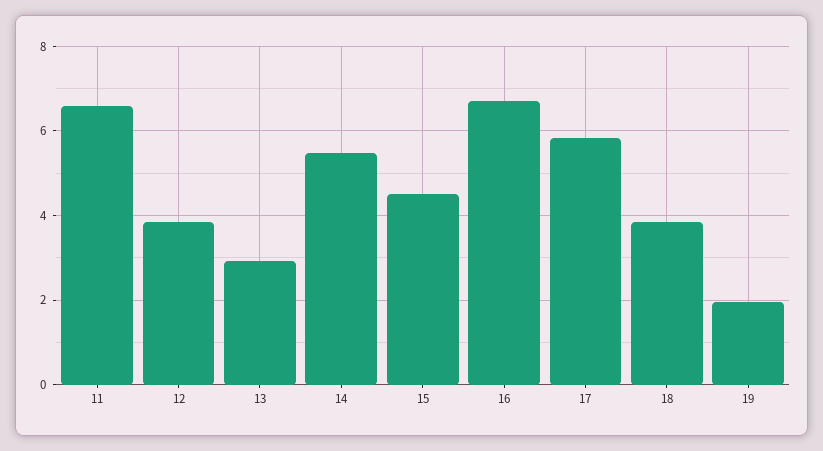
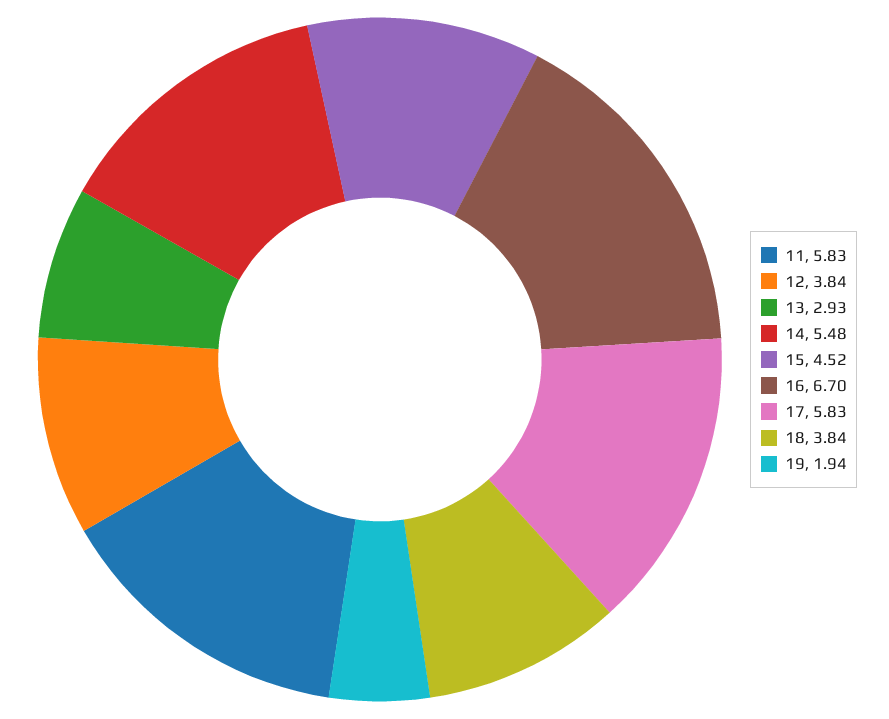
11: 6.6 -> 5.83

